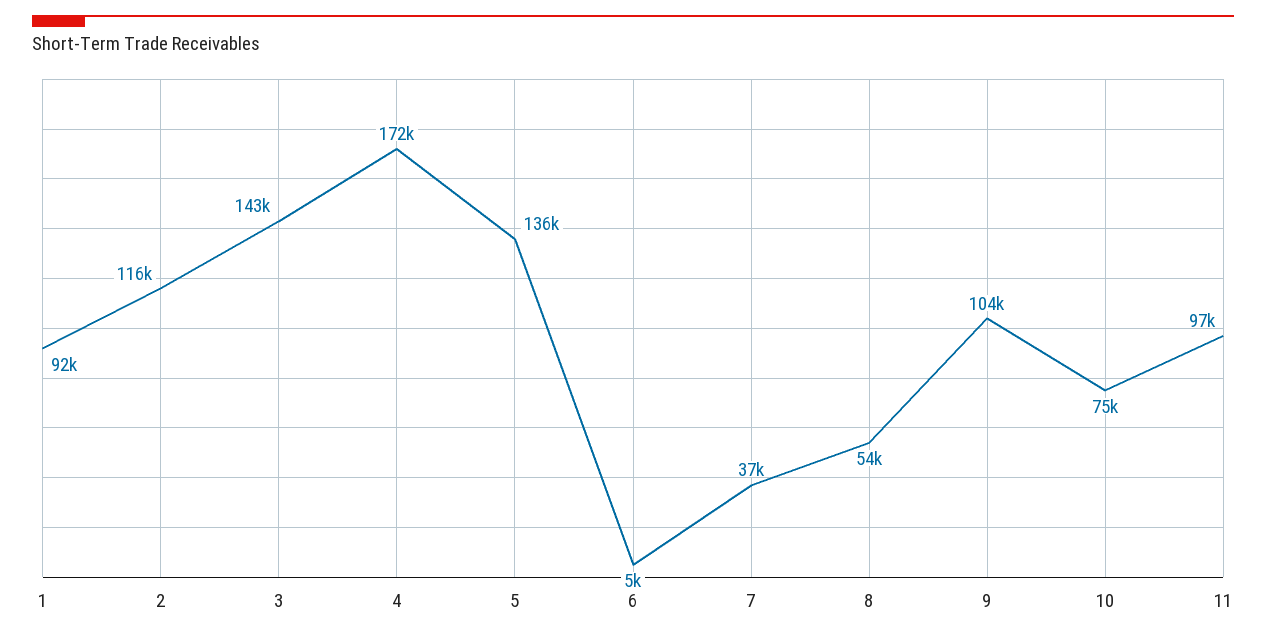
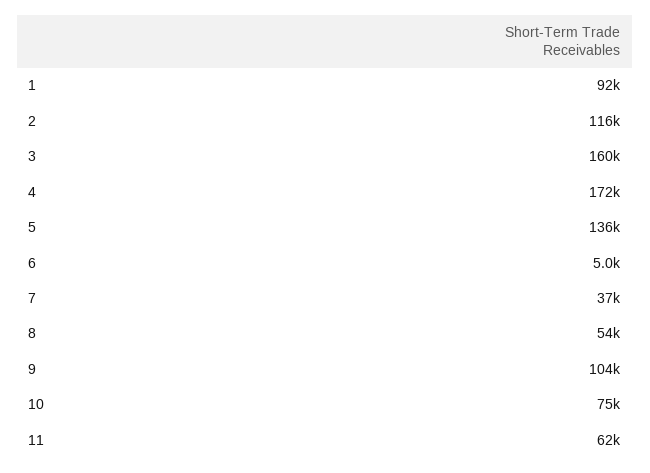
3: 143000 -> 160000
11: 97000 -> 62000

